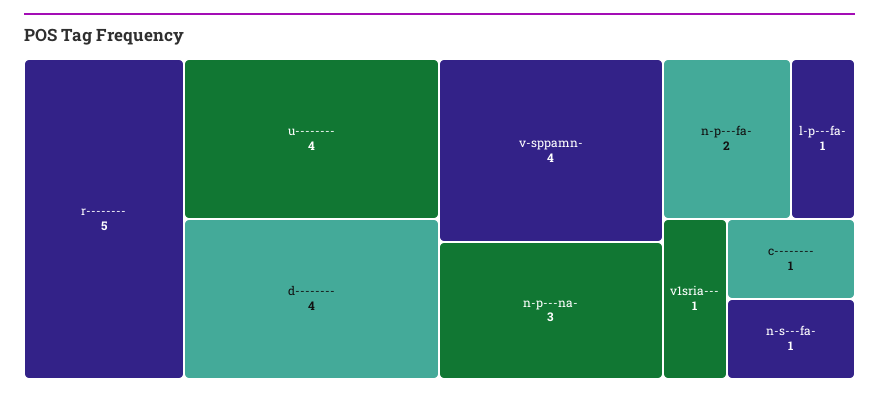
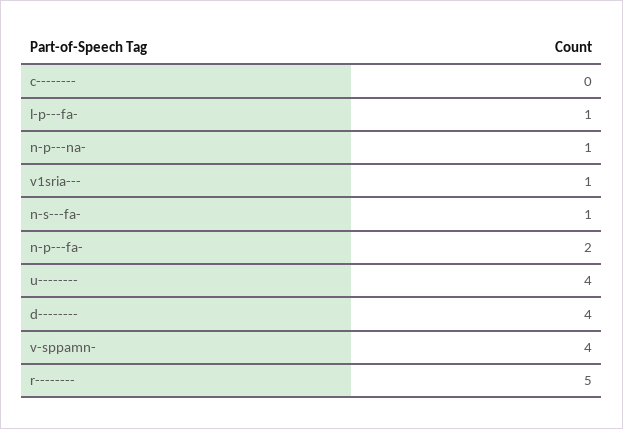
n-p---na-: 3 -> 1
c--------: 1 -> 0

